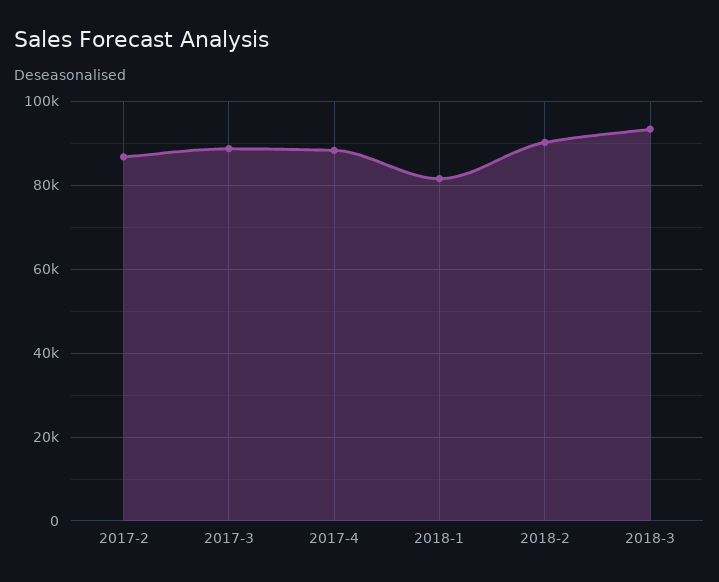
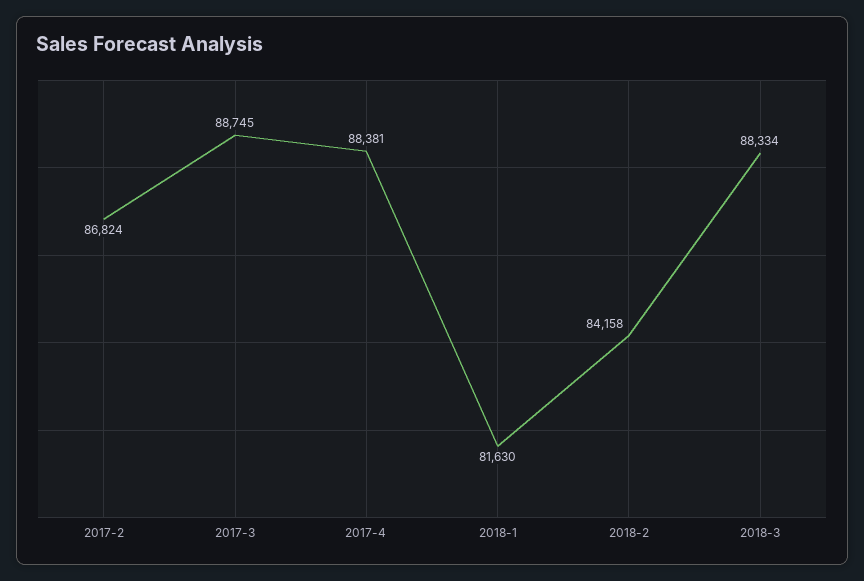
2018-2: 90000 -> 84158
2018-3: 94000 -> 88334

